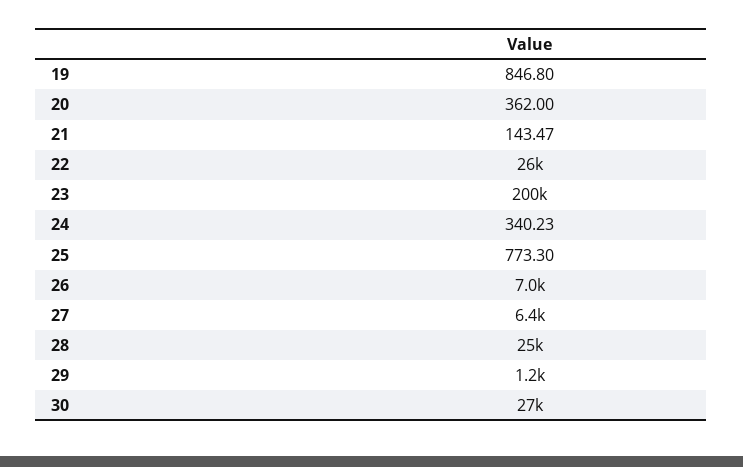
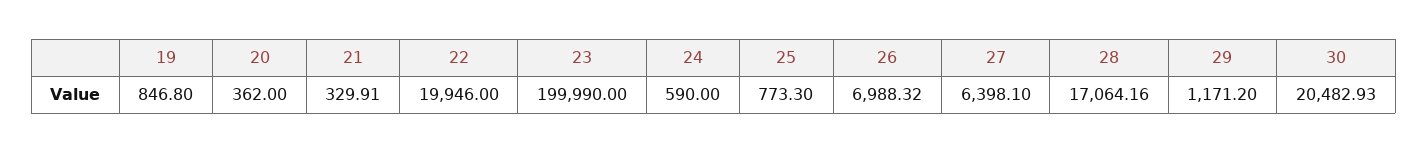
21: 143.47 -> 329.91
22: 26000 -> 19946
24: 340.23 -> 590
28: 25000 -> 17064.16
30: 27000 -> 20482.93

